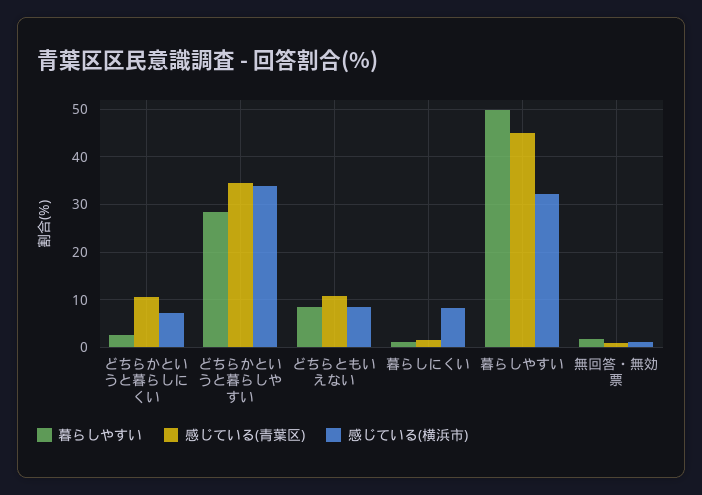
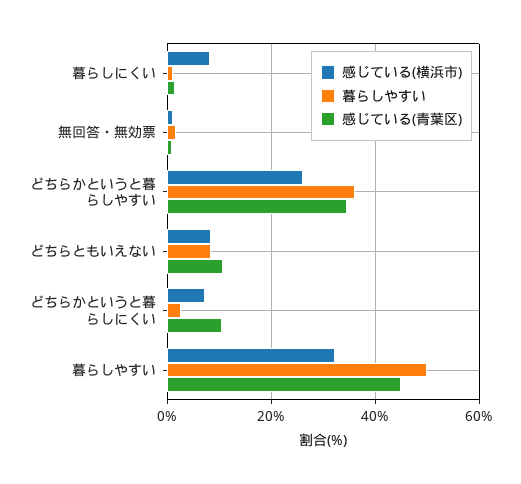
暮らしやすい, どちらかというと暮らしやすい: 28 -> 36
感じている(横浜市), どちらかというと暮らしやすい: 34 -> 26

